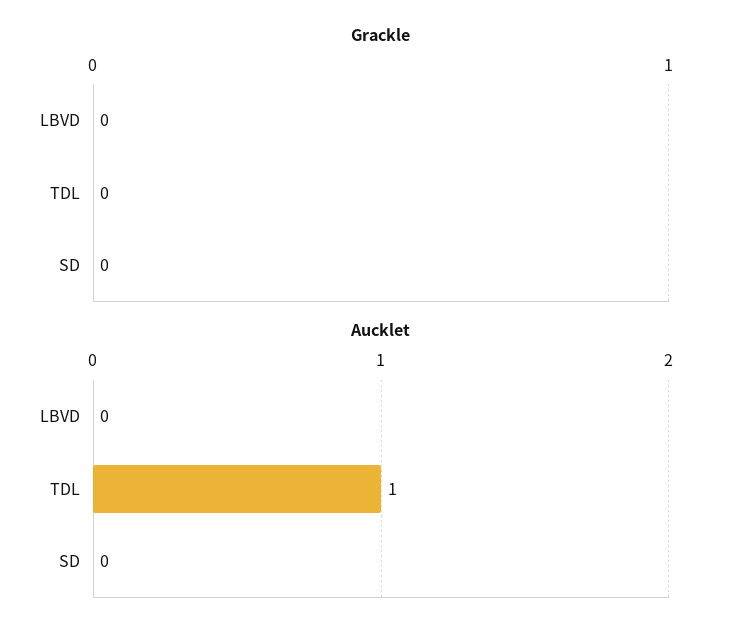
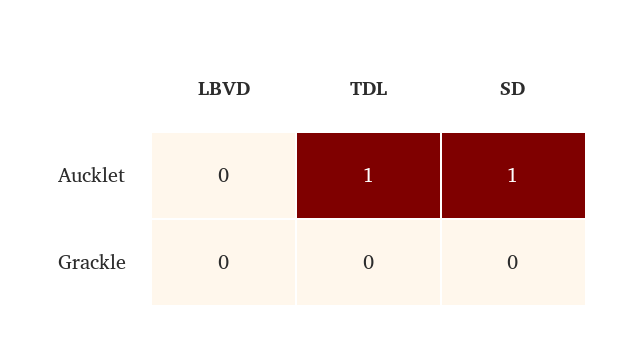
Aucklet, SD: 0 -> 1

